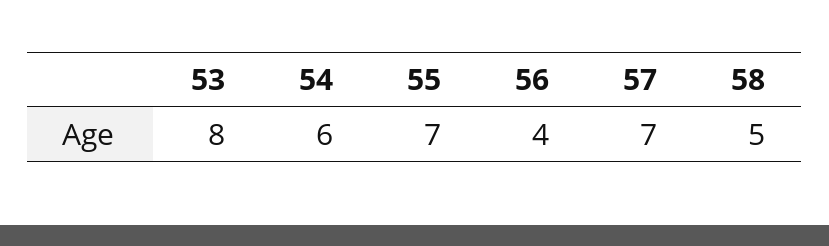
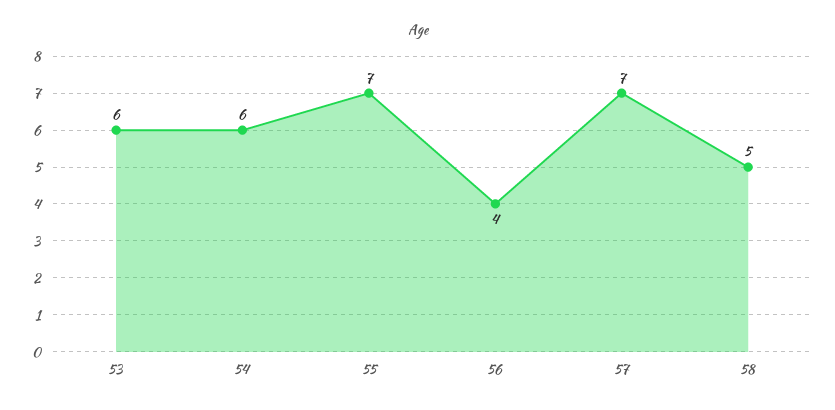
53: 8 -> 6

